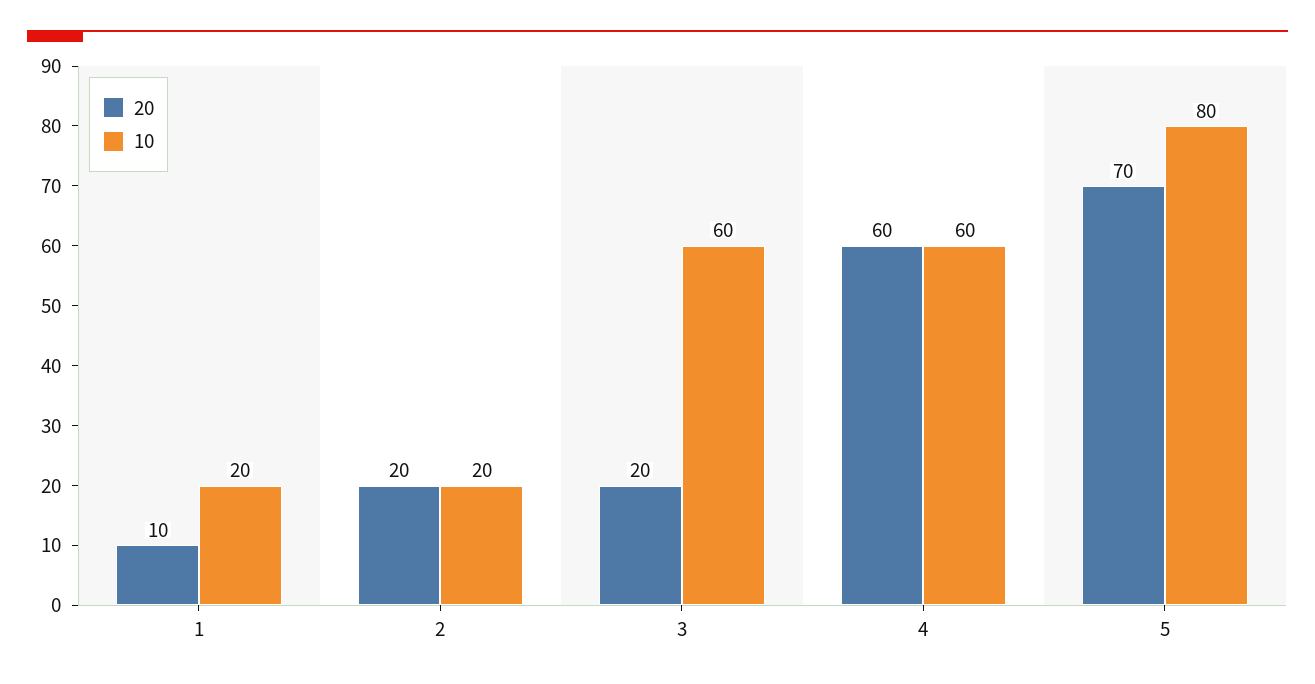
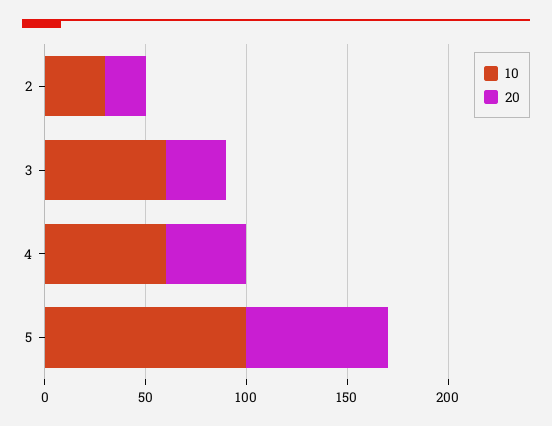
20, 1: 10 -> none
10, 1: 20 -> none
10, 2: 20 -> 30
20, 3: 20 -> 30
20, 4: 60 -> 40
10, 5: 80 -> 100

